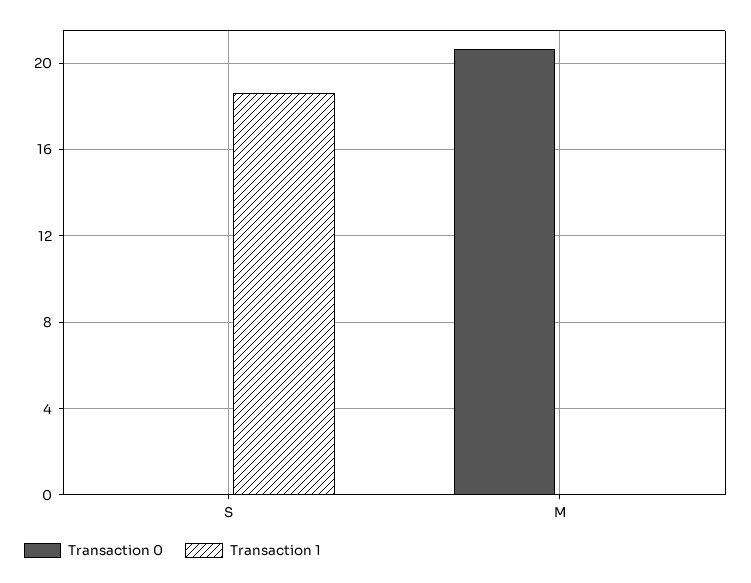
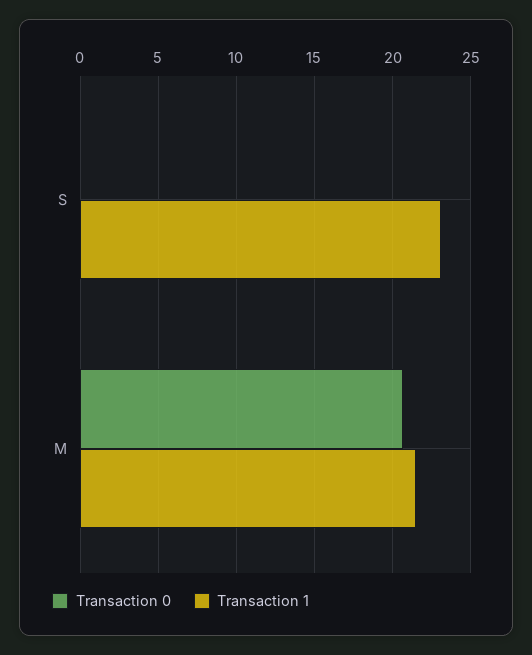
Transaction 1, S: 18.5 -> 23
Transaction 1, M: 0 -> 21.5

